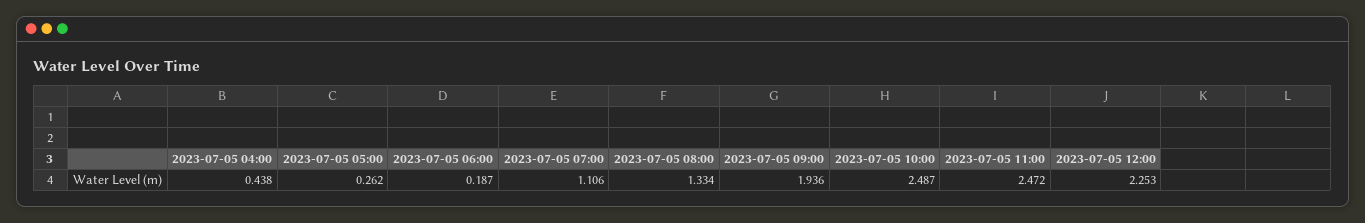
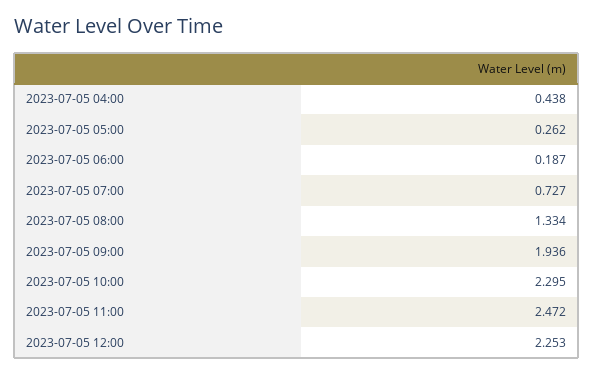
2023-07-05 07:00: 1.106 -> 0.727
2023-07-05 10:00: 2.487 -> 2.295

